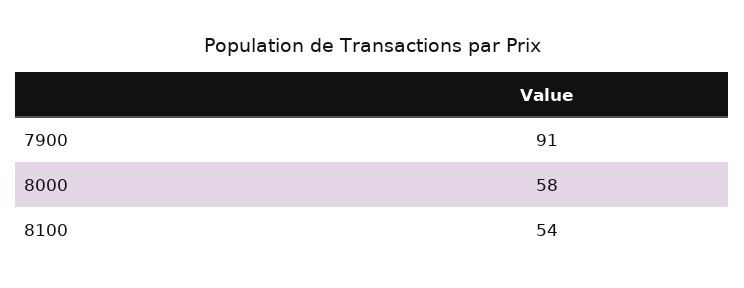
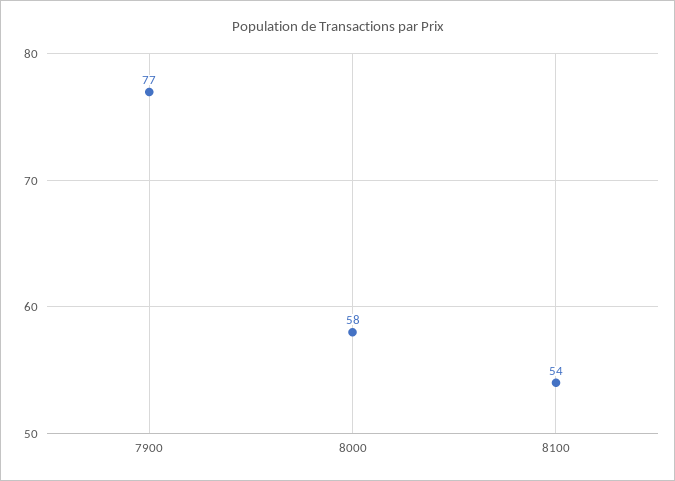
7900: 91 -> 77

